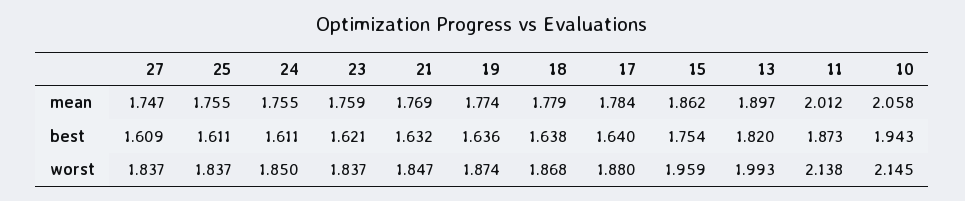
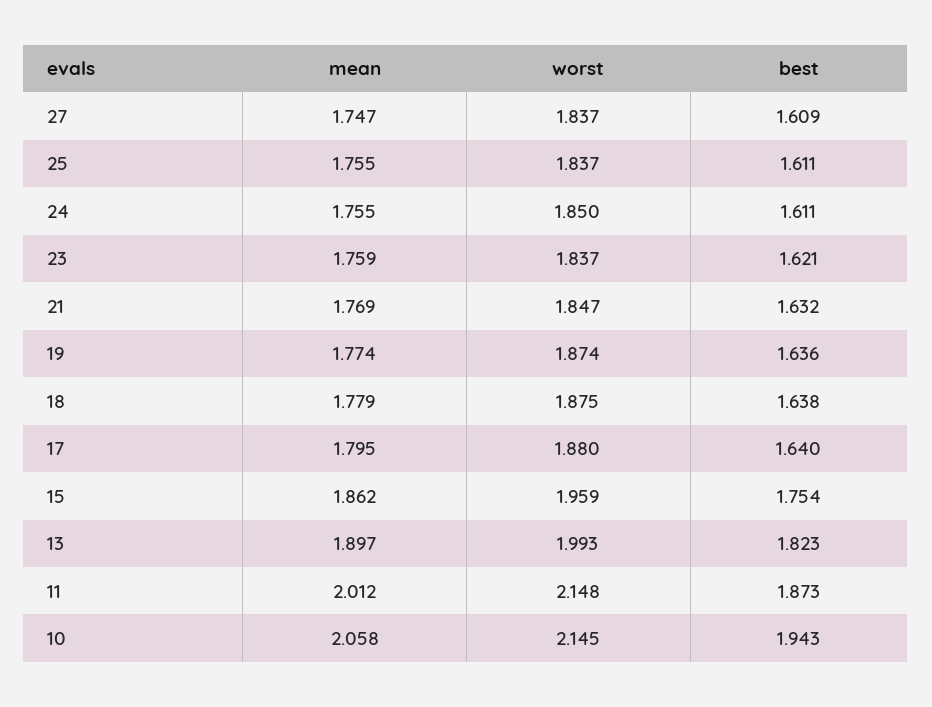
17, mean: 1.784 -> 1.795
13, best: 1.82 -> 1.823
18, worst: 1.868 -> 1.875
11, worst: 2.138 -> 2.148

